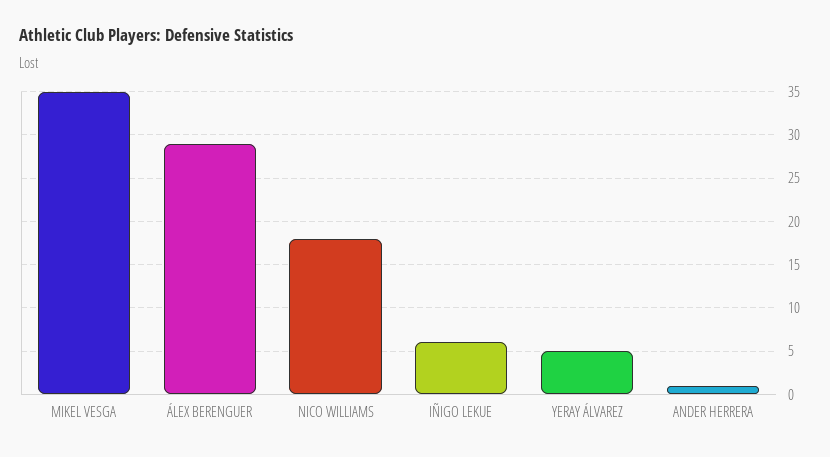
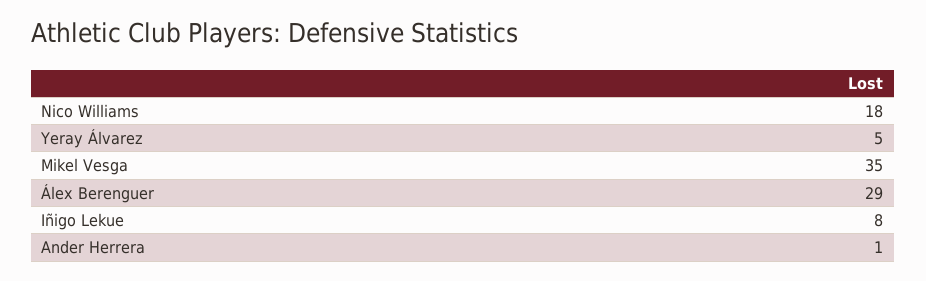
IÑIGO LEKUE: 6 -> 8

